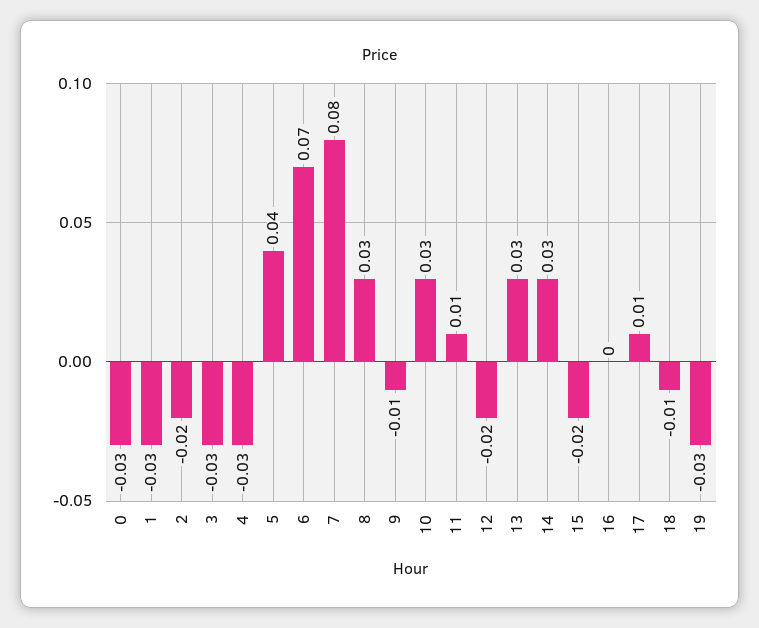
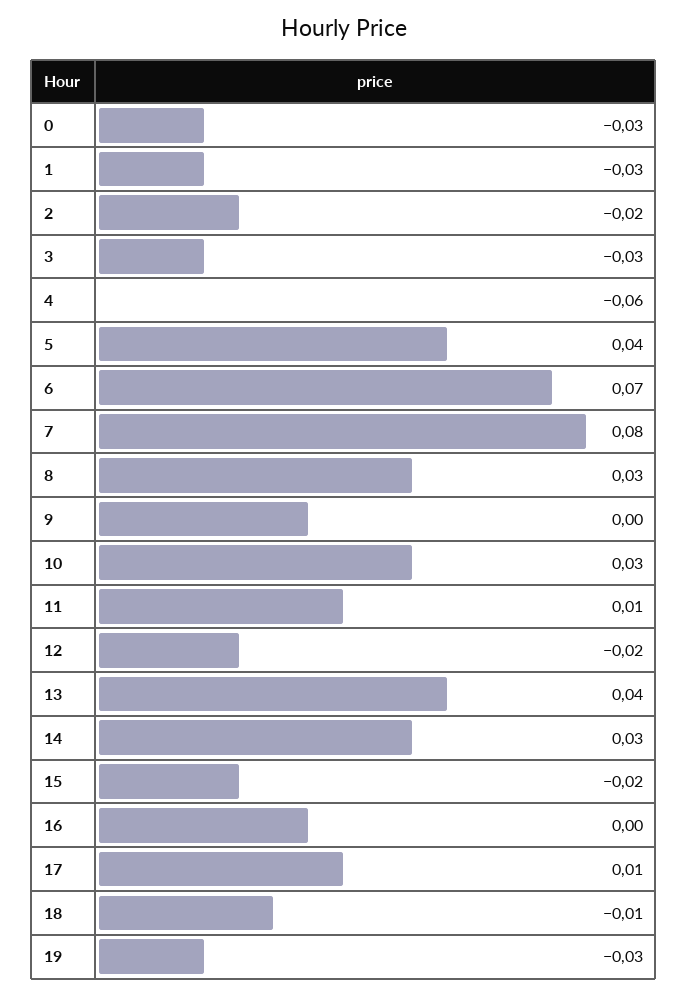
4: -0.03 -> -0.06
9: -0.01 -> 0
13: 0.03 -> 0.04

